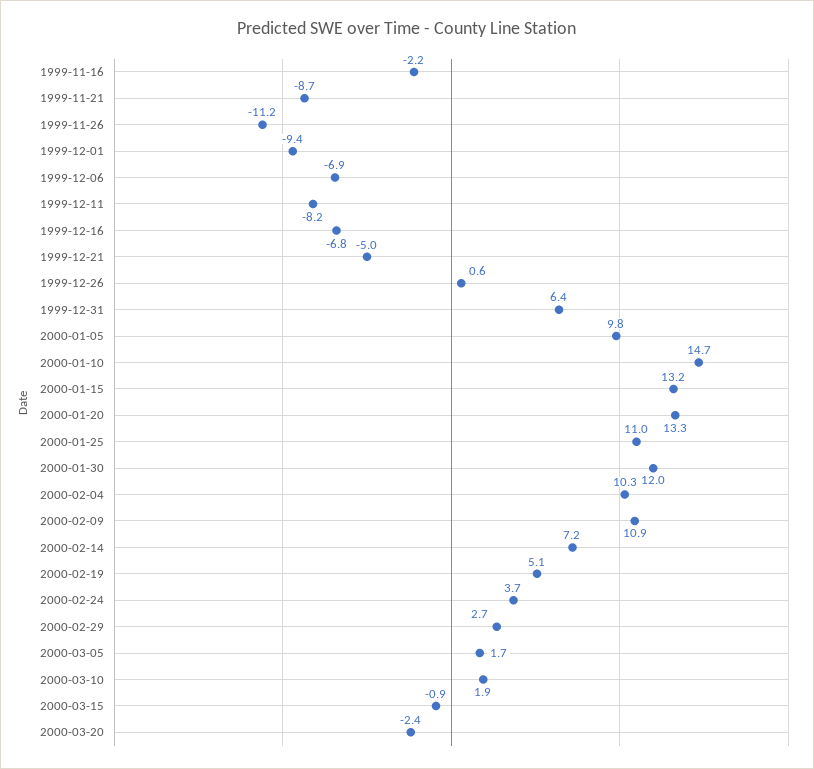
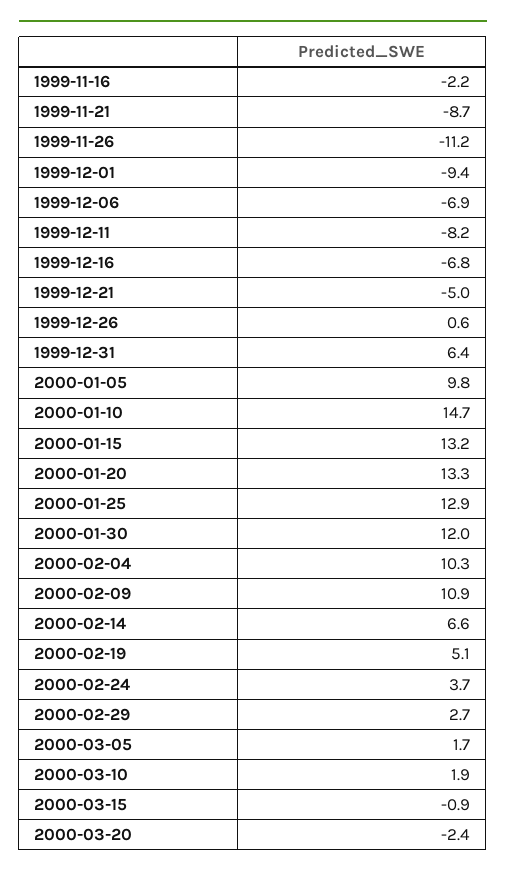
2000-01-25: 11 -> 12.9
2000-02-14: 7.2 -> 6.6

